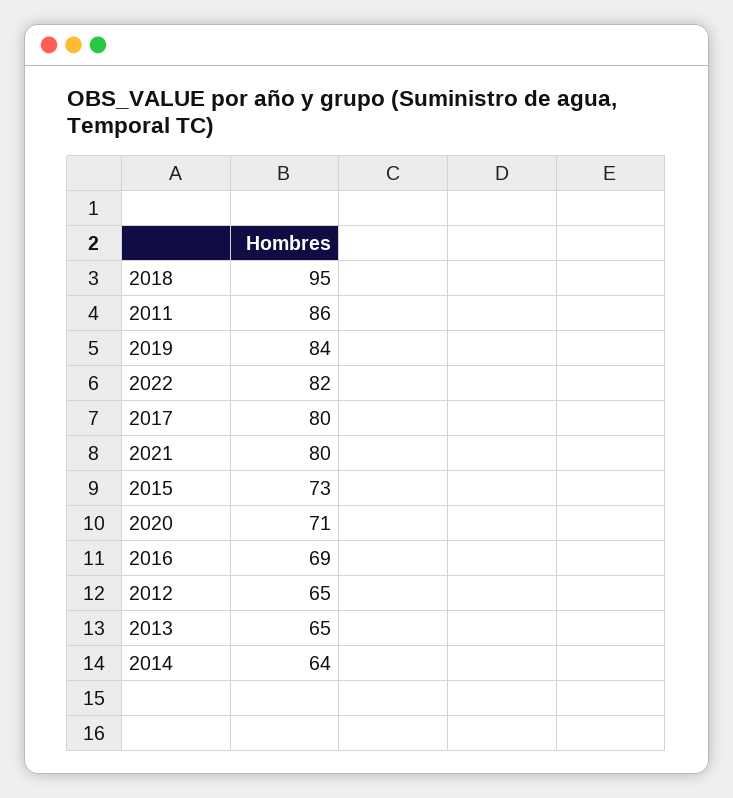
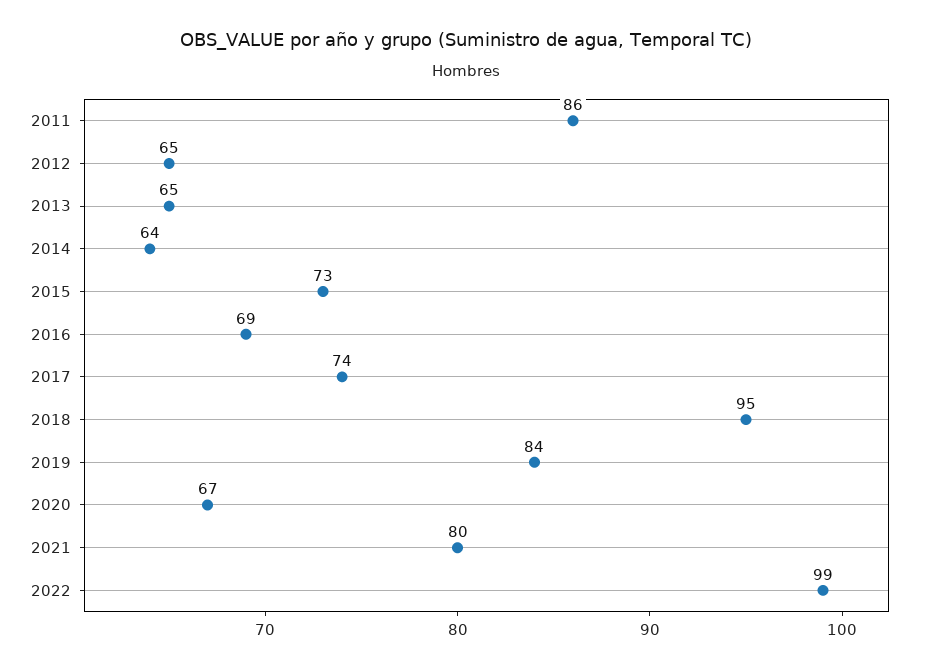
2022: 82 -> 99
2017: 80 -> 74
2020: 71 -> 67

